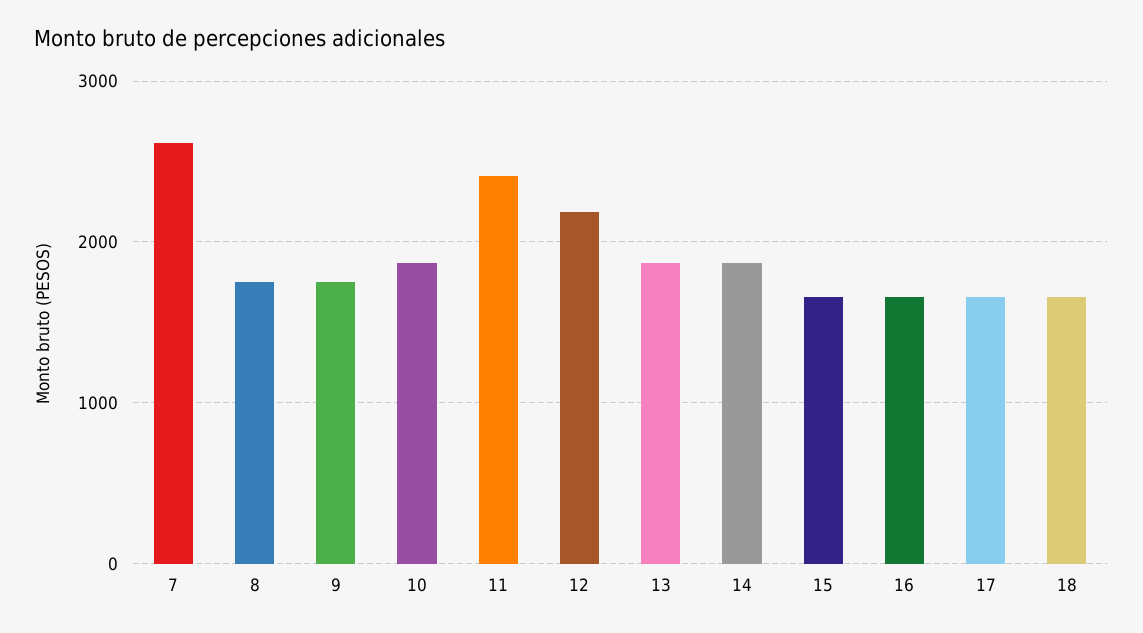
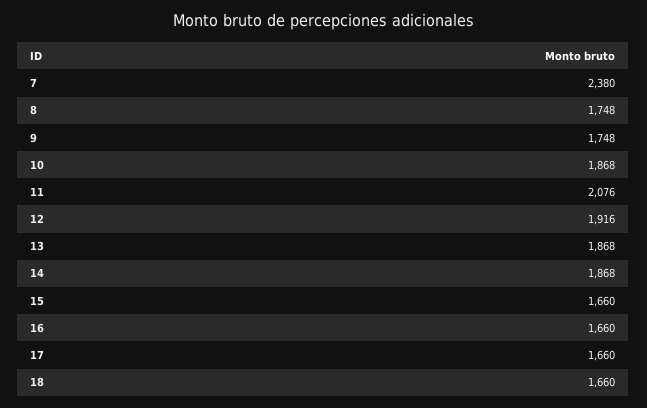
7: 2600 -> 2380
11: 2400 -> 2076
12: 2200 -> 1916

